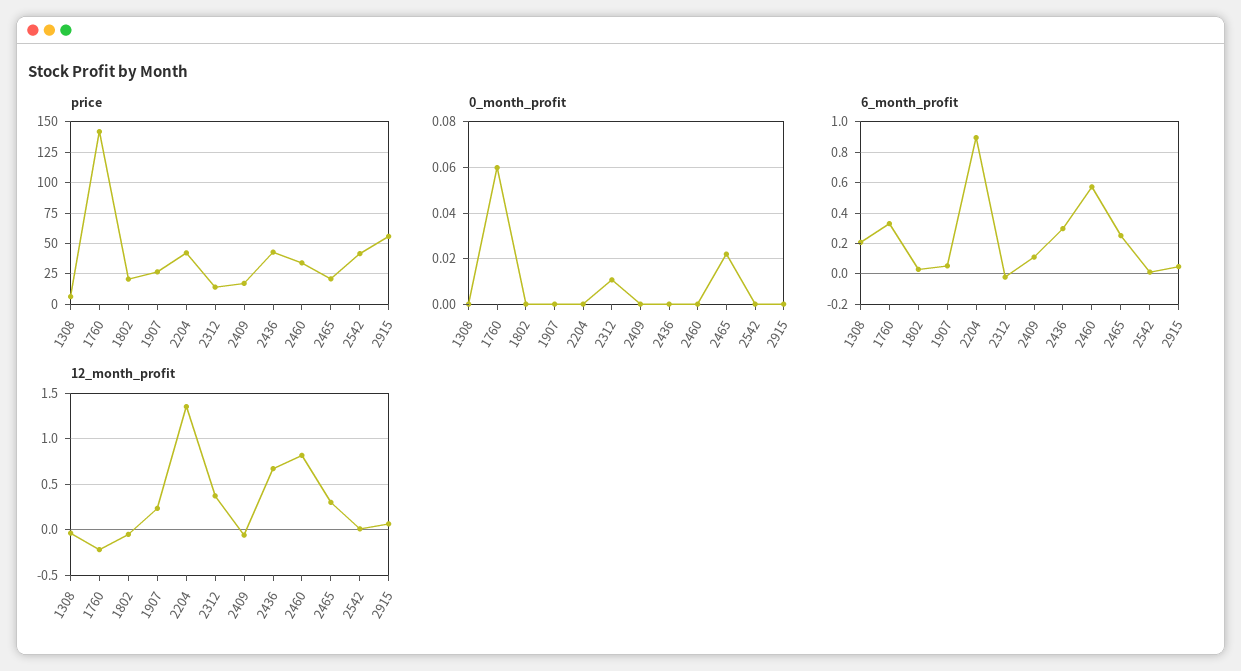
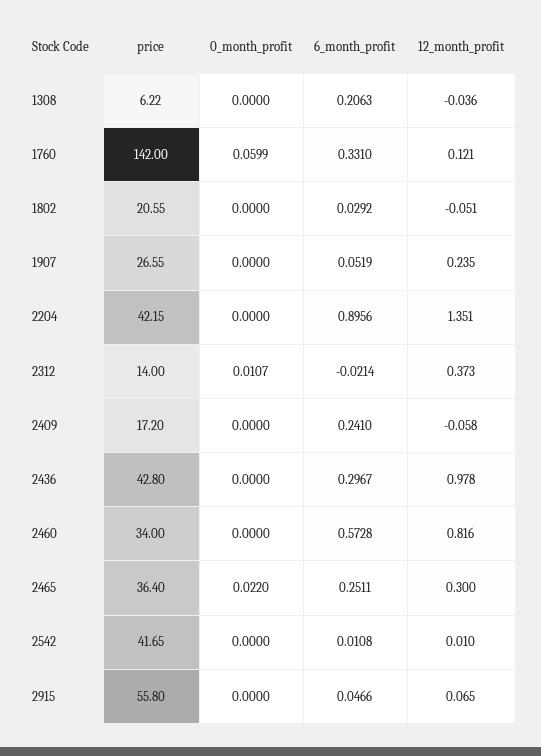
price, 2465: 20 -> 36.4
6_month_profit, 2409: 0.1 -> 0.241
12_month_profit, 1760: -0.2 -> 0.121
12_month_profit, 2436: 0.7 -> 0.978

